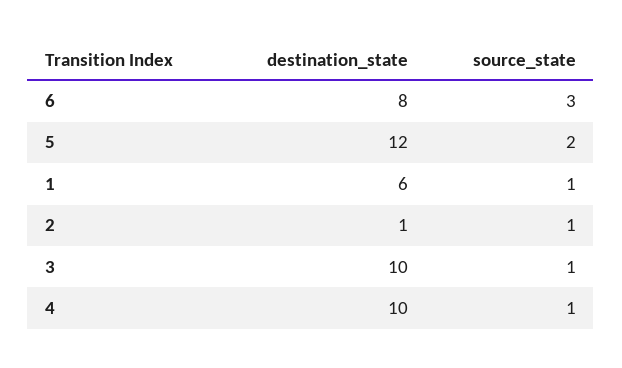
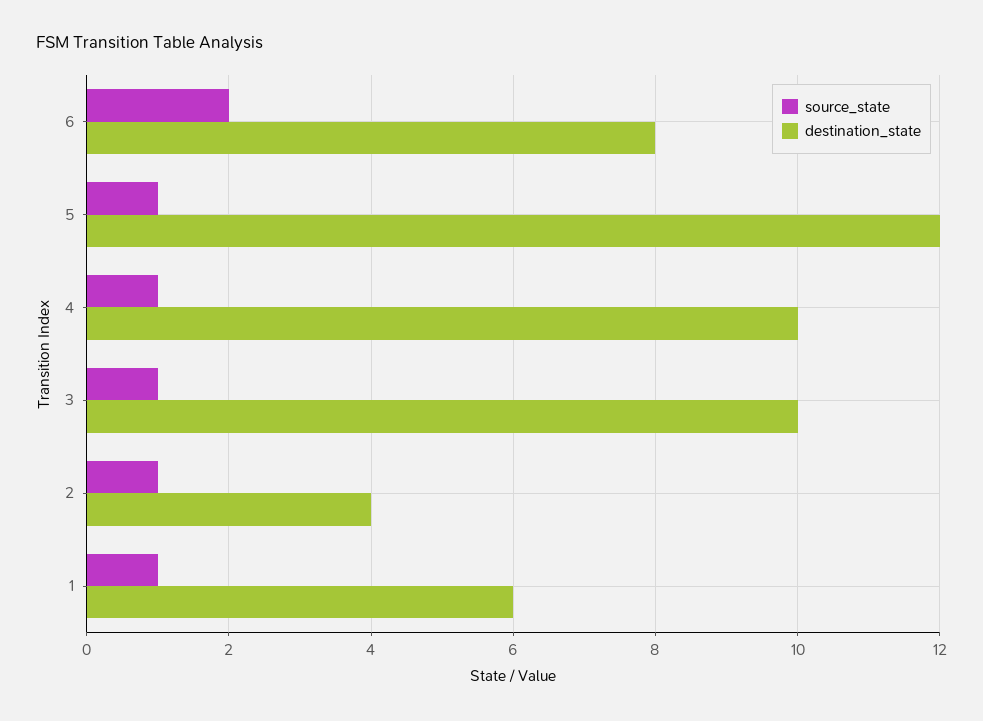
source_state, 6: 3 -> 2
source_state, 5: 2 -> 1
destination_state, 2: 1 -> 4

